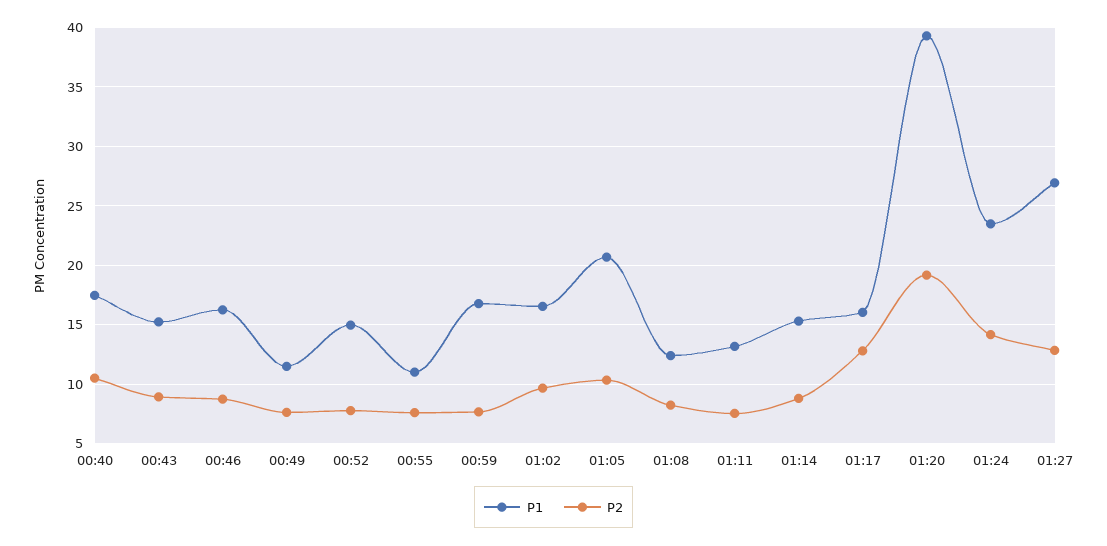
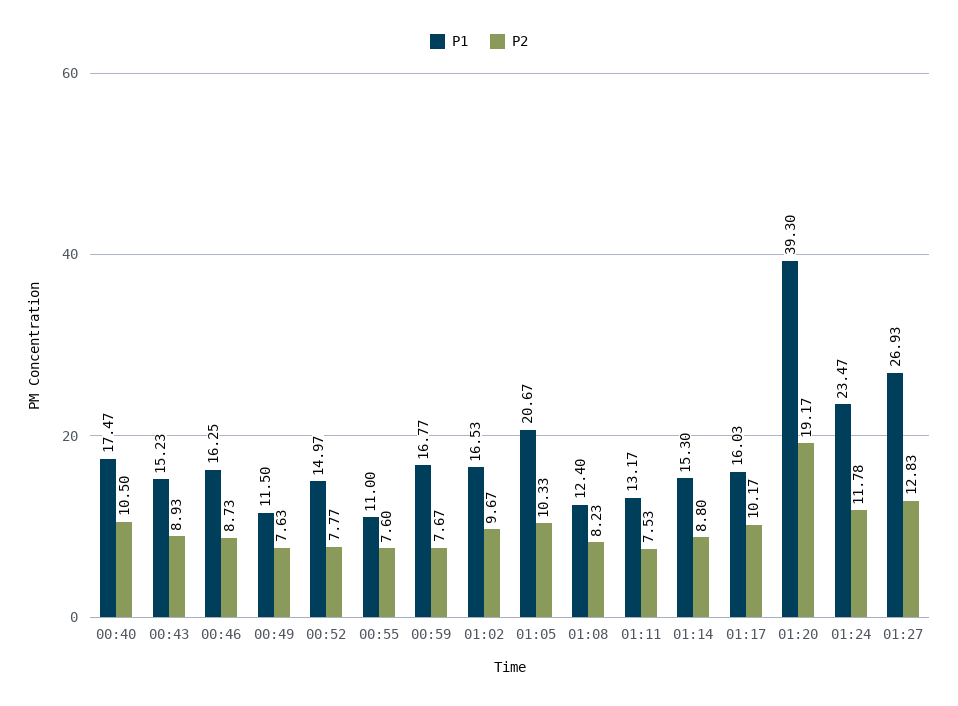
P2, 01:17: 13 -> 10.17
P2, 01:24: 14 -> 11.78

